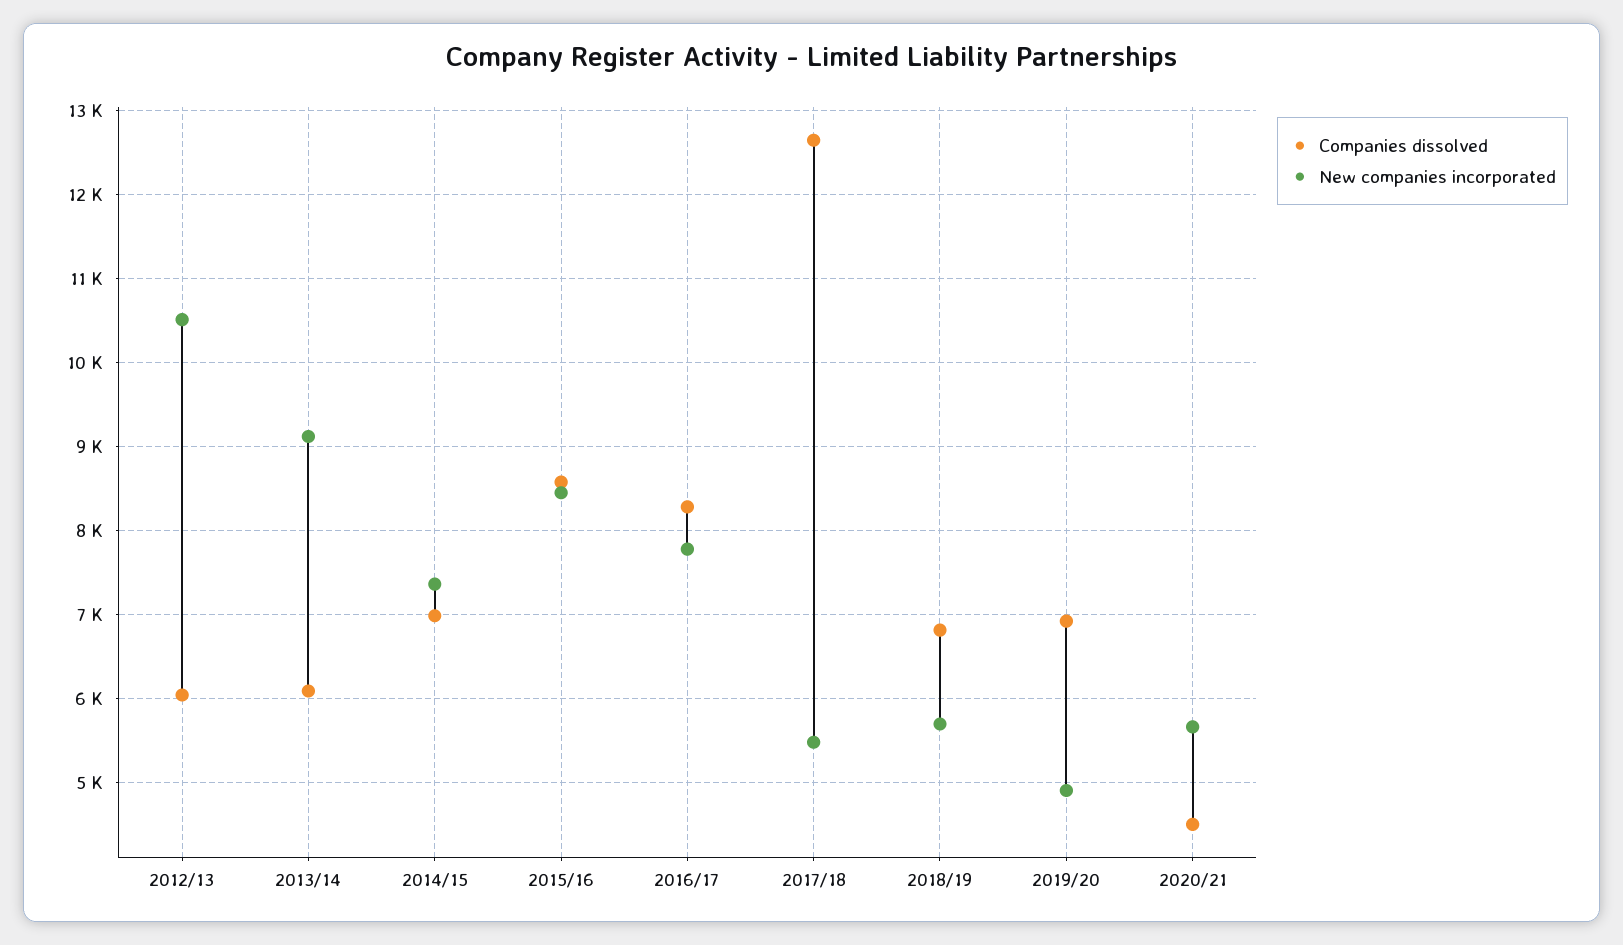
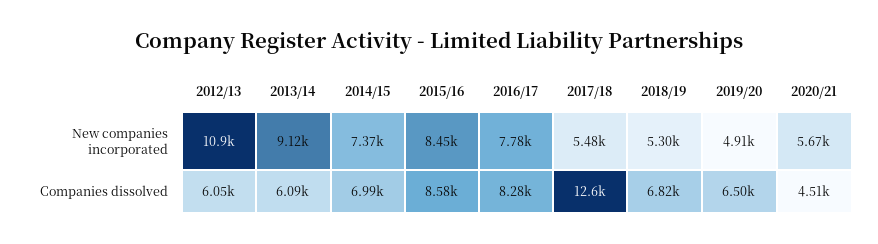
New companies incorporated, 2012/13: 10500 -> 10900
New companies incorporated, 2018/19: 5700 -> 5300
Companies dissolved, 2019/20: 6900 -> 6500

